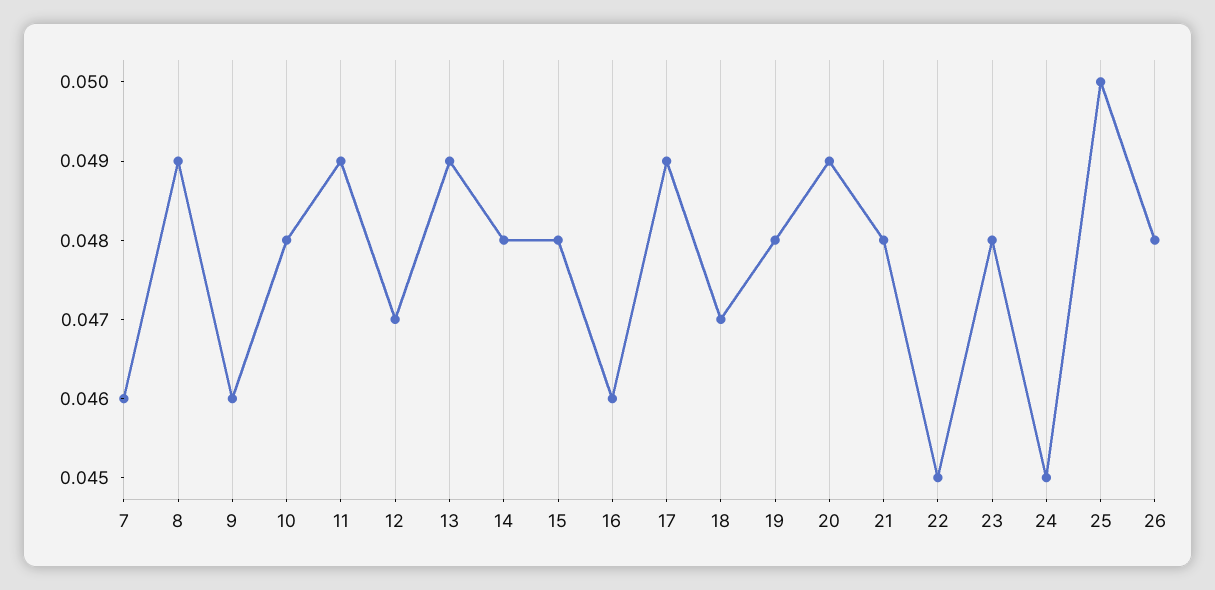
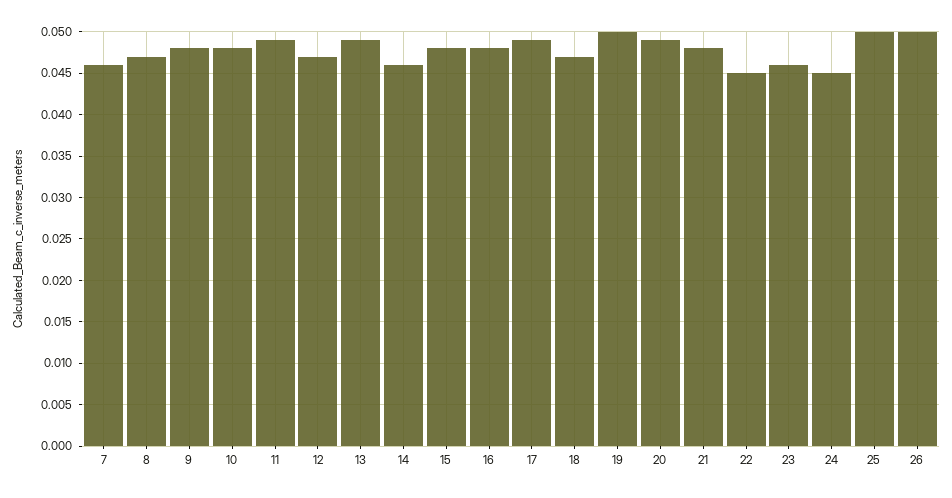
8: 0.049 -> 0.047
9: 0.046 -> 0.048
14: 0.048 -> 0.046
16: 0.046 -> 0.048
19: 0.048 -> 0.05
23: 0.048 -> 0.046
26: 0.048 -> 0.05

